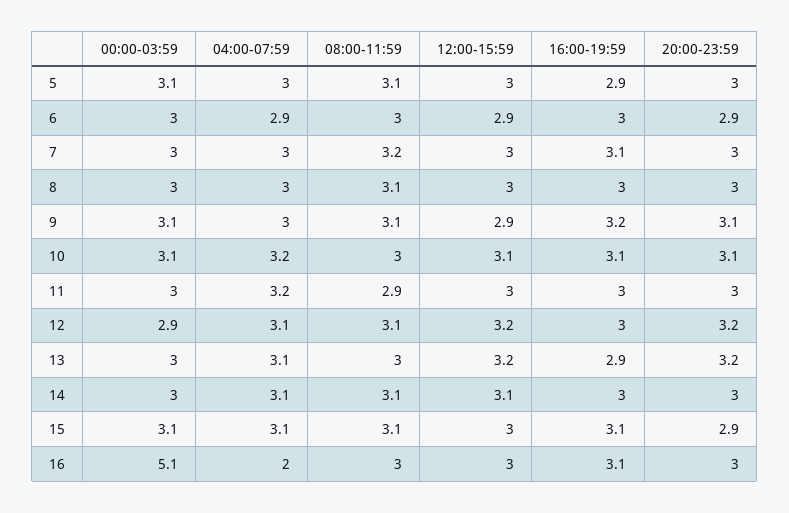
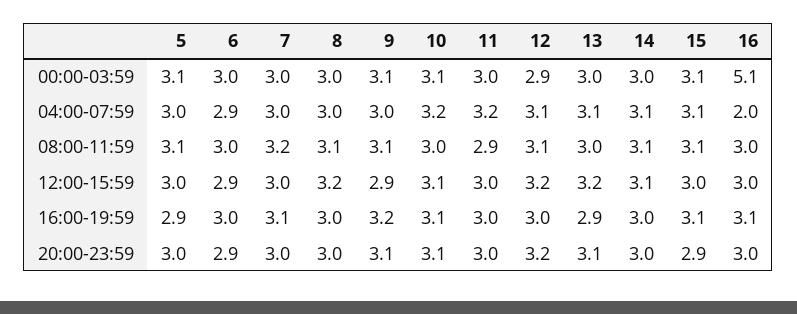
12:00-15:59, 8: 3 -> 3.2
20:00-23:59, 13: 3.2 -> 3.1

